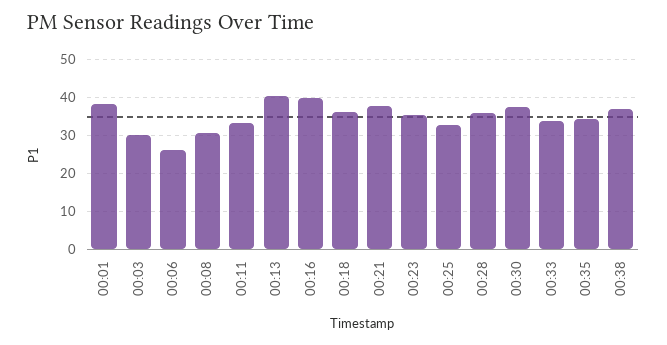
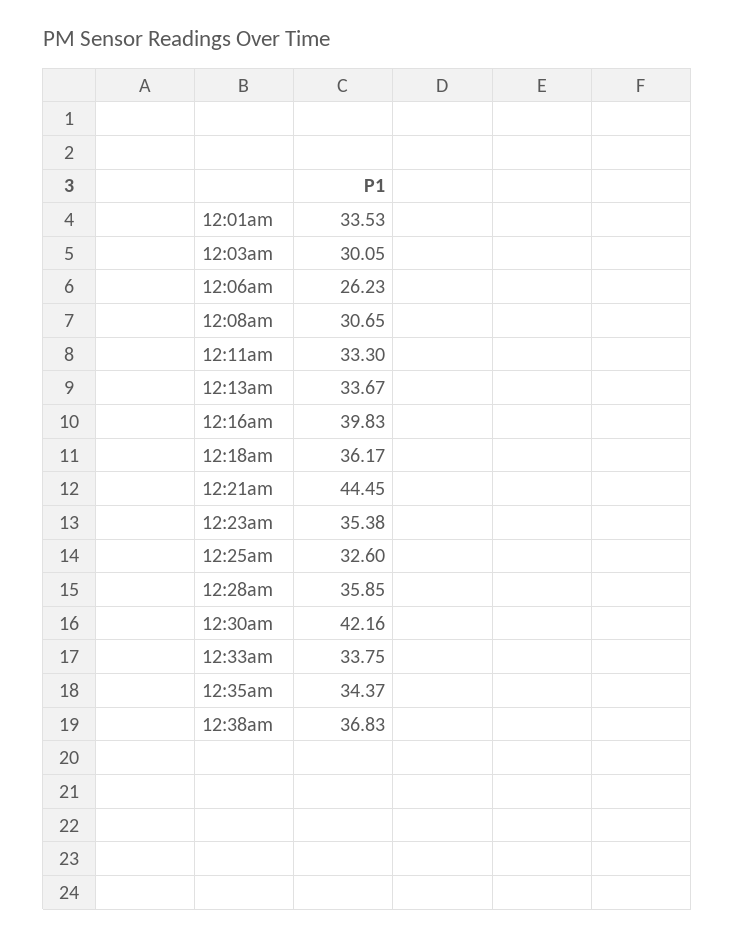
00:01: 38 -> 33.53
00:13: 40 -> 33.67
00:21: 38 -> 44.45
00:30: 38 -> 42.16

